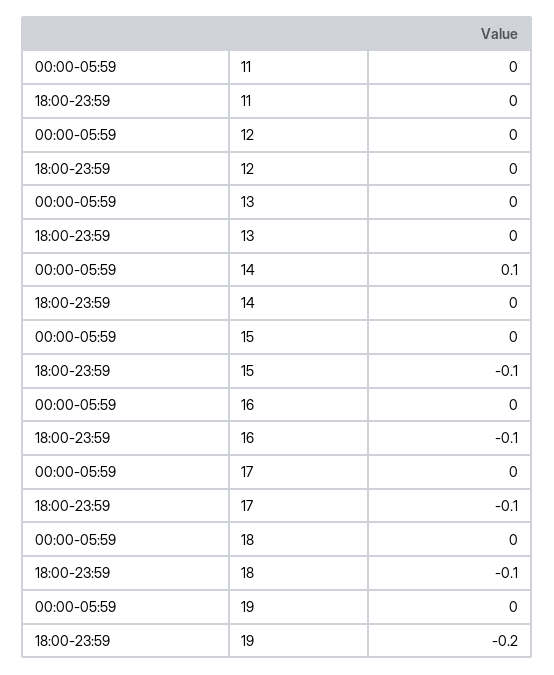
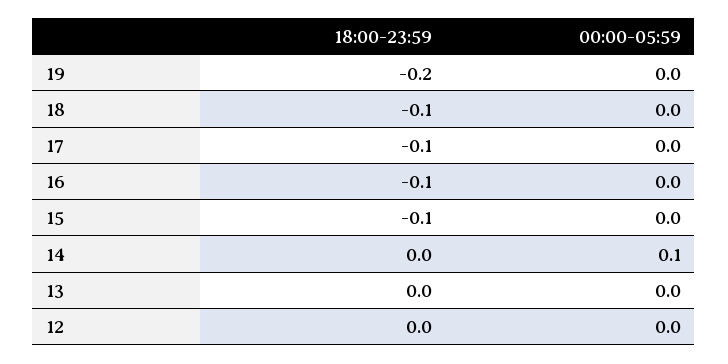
00:00-05:59, 11: 0 -> none
18:00-23:59, 11: 0 -> none

